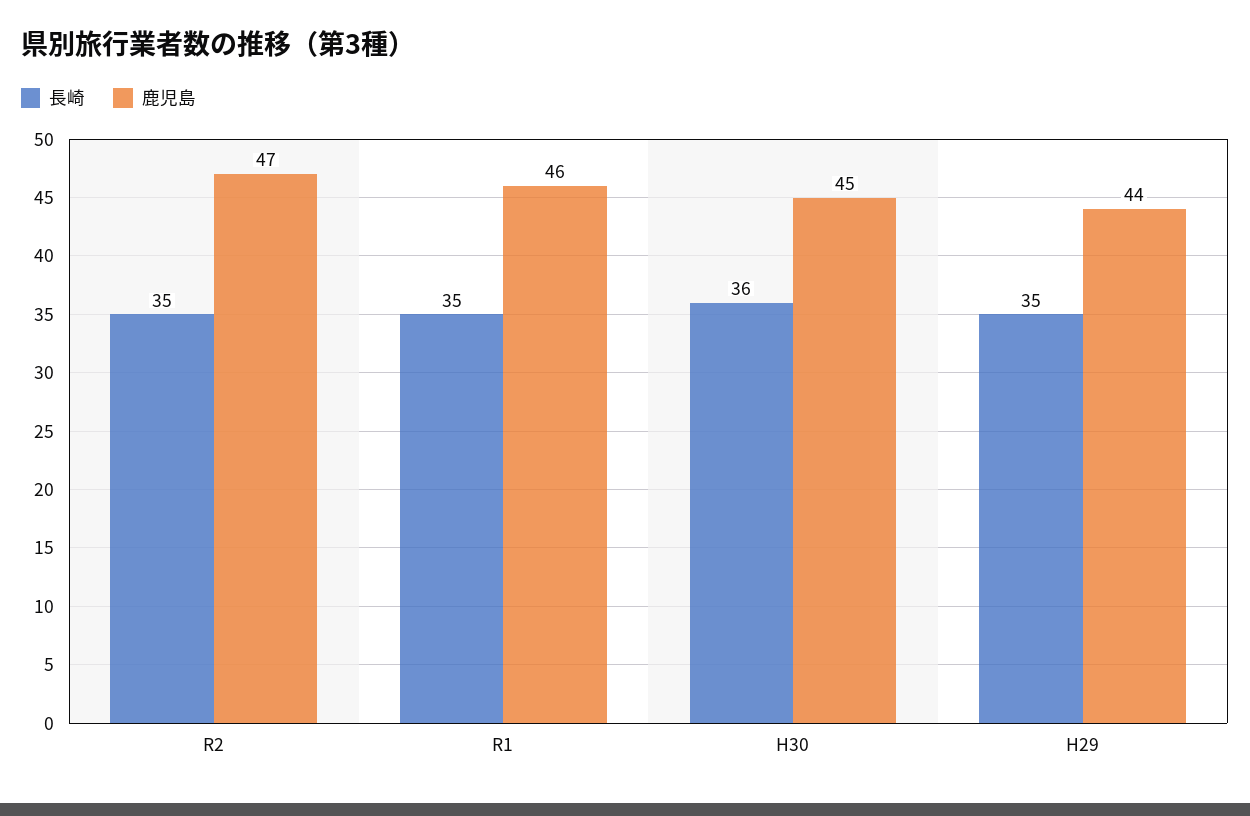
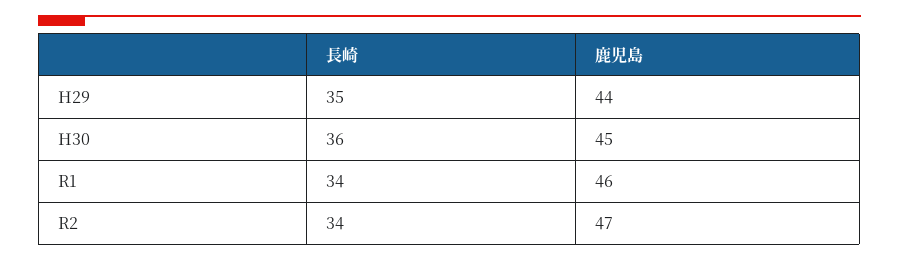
長崎, R2: 35 -> 34
長崎, R1: 35 -> 34

